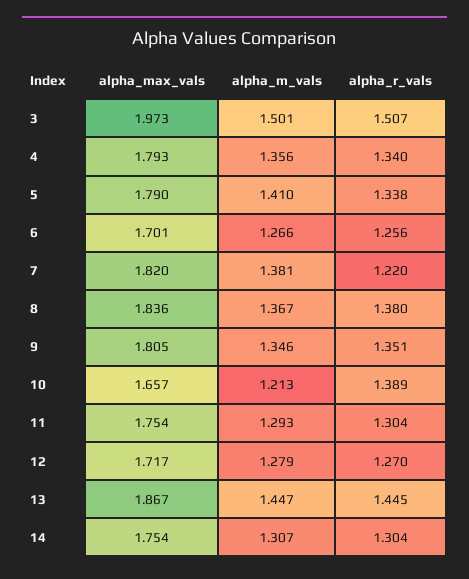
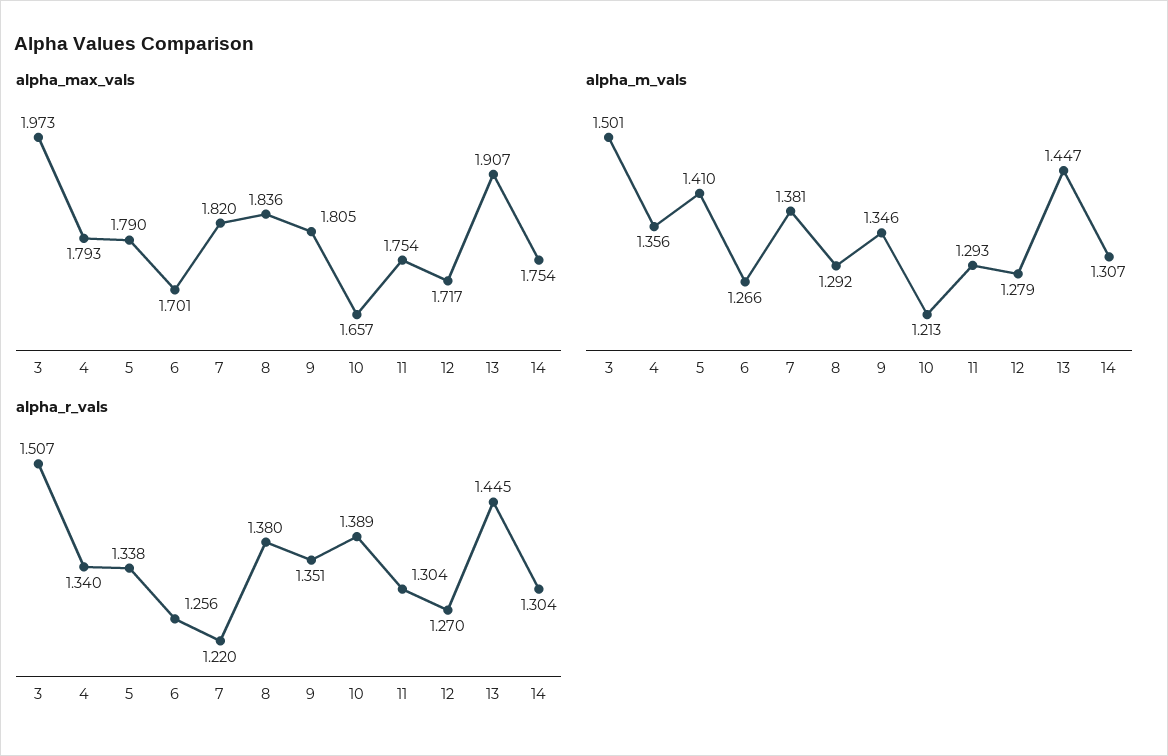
alpha_m_vals, 8: 1.367 -> 1.292
alpha_max_vals, 13: 1.867 -> 1.907

